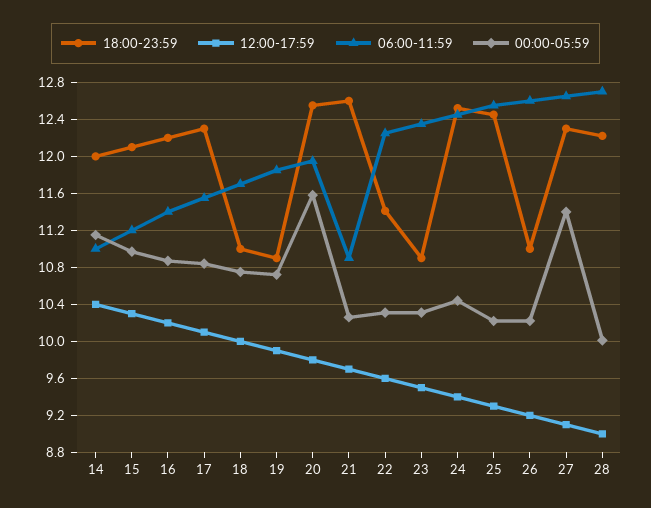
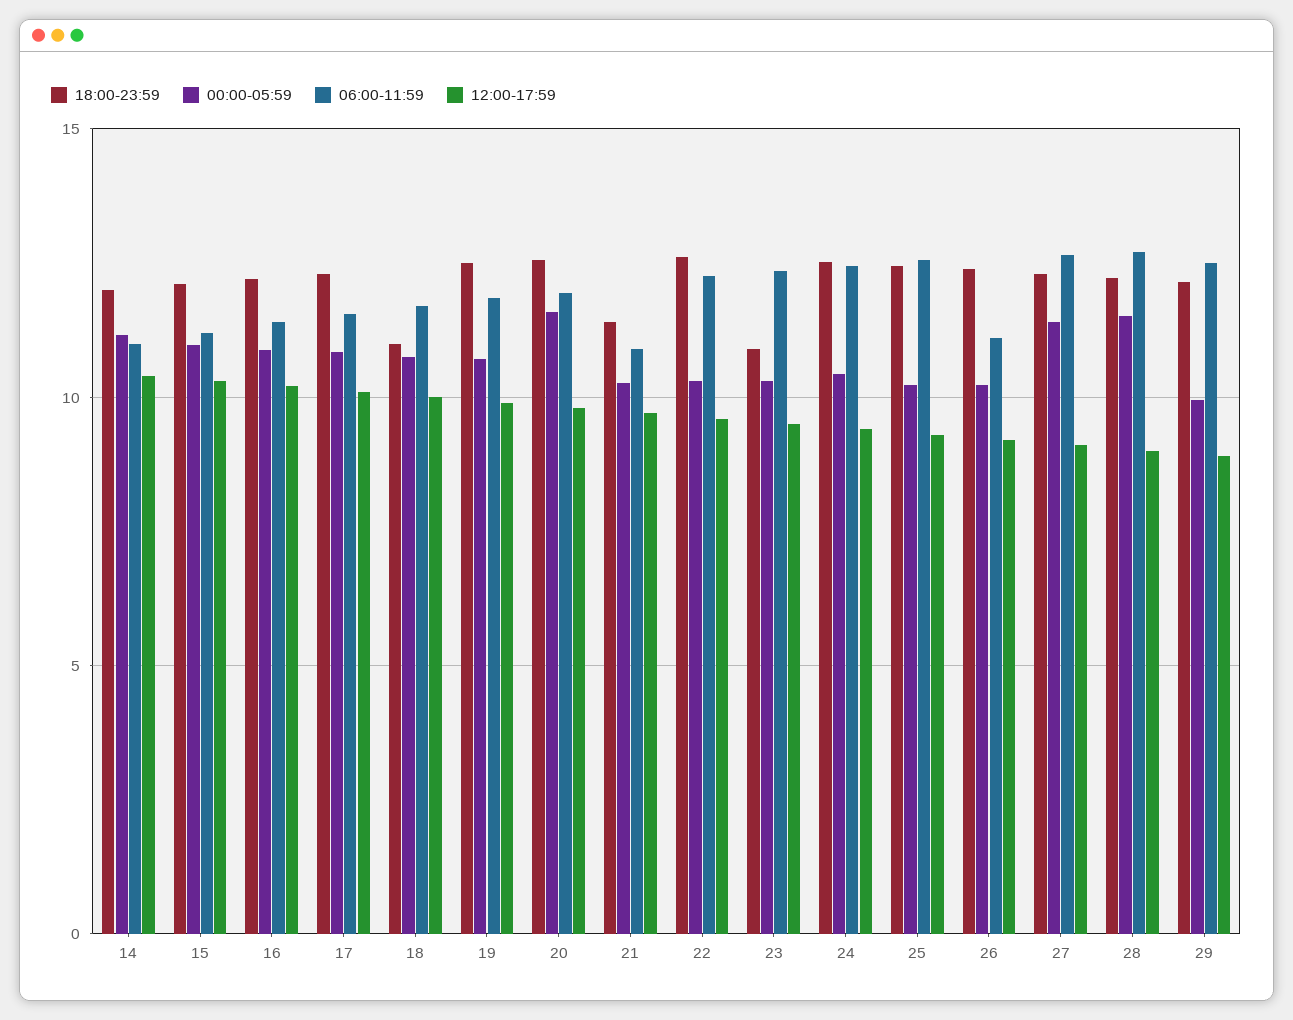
18:00-23:59, 19: 10.9 -> 12.5
18:00-23:59, 21: 12.6 -> 11.5
18:00-23:59, 22: 11.4 -> 12.5
18:00-23:59, 26: 11 -> 12.5
06:00-11:59, 26: 12.6 -> 11
00:00-05:59, 28: 10 -> 11.5
18:00-23:59, 29: none -> 12
00:00-05:59, 29: none -> 10
06:00-11:59, 29: none -> 12.5
12:00-17:59, 29: none -> 9

